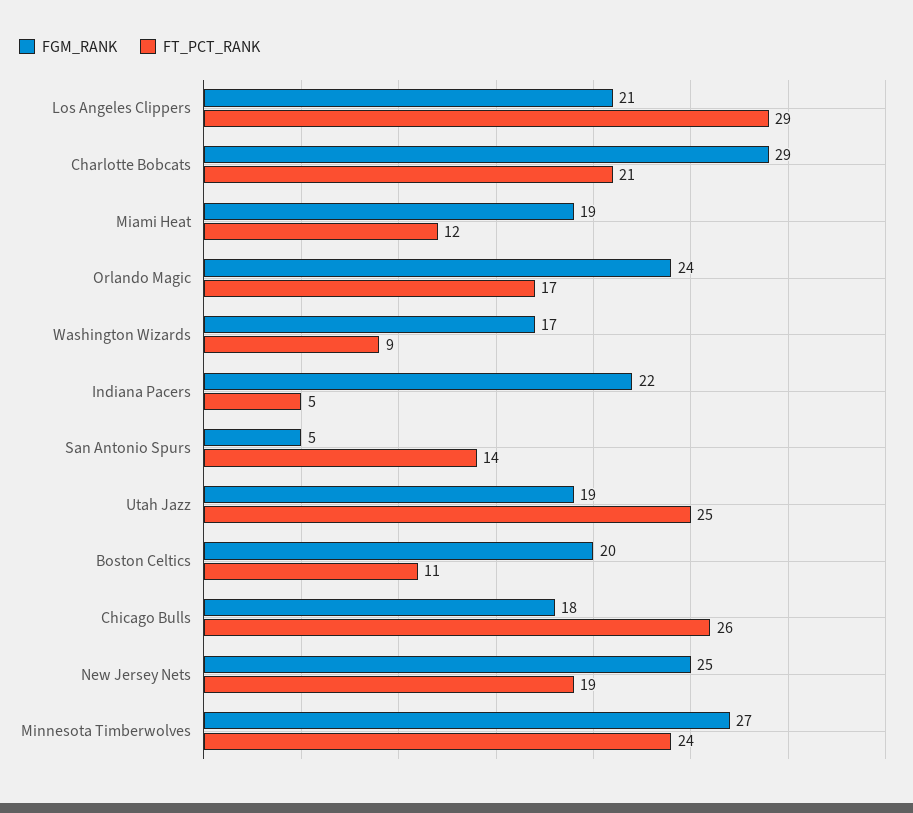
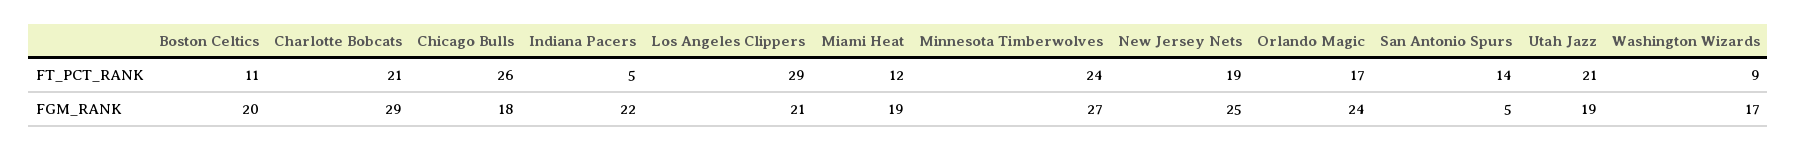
FT_PCT_RANK, Utah Jazz: 25 -> 21

